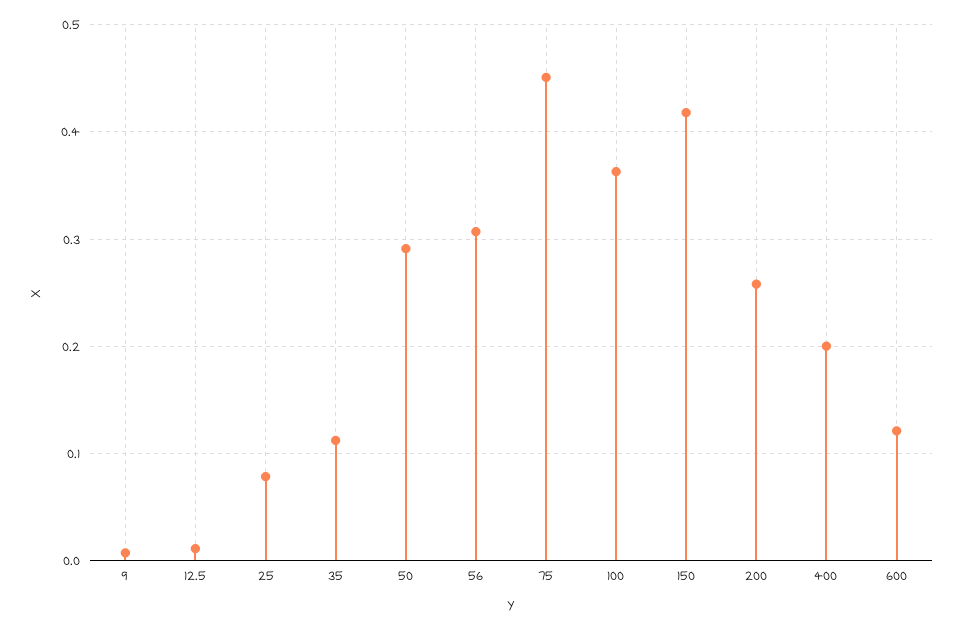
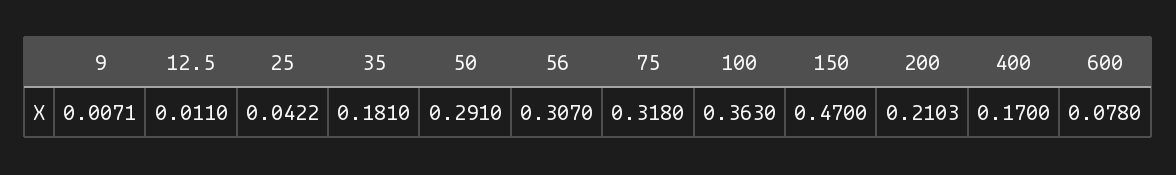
25: 0.08 -> 0.0422
35: 0.11 -> 0.181
75: 0.45 -> 0.318
150: 0.42 -> 0.47
200: 0.26 -> 0.2103
400: 0.2 -> 0.17
600: 0.12 -> 0.078

